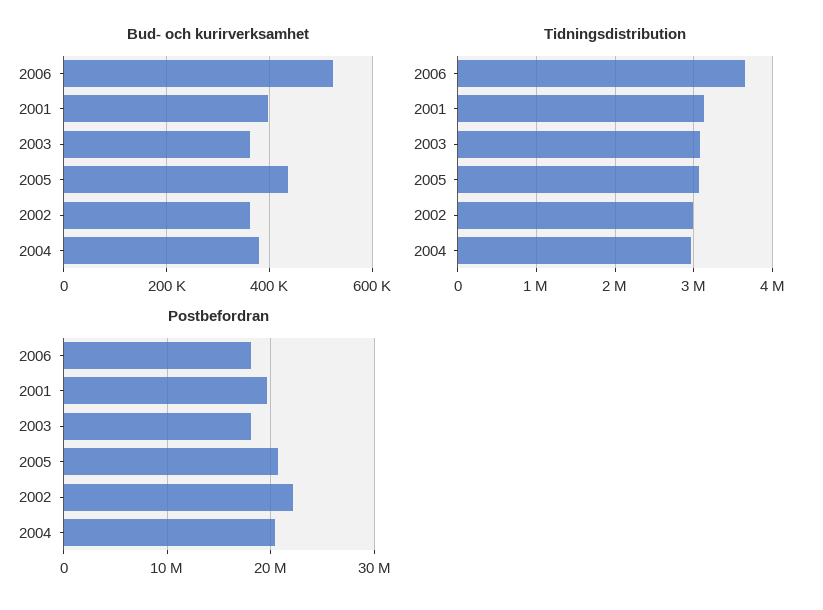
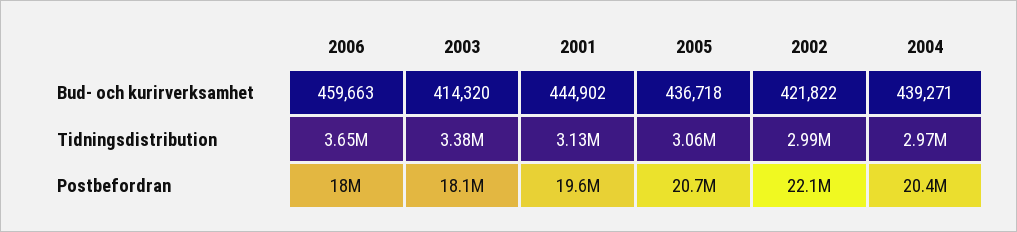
Bud- och kurirverksamhet, 2006: 520000 -> 459663
Bud- och kurirverksamhet, 2001: 400000 -> 444902
Bud- och kurirverksamhet, 2003: 360000 -> 414320
Bud- och kurirverksamhet, 2002: 360000 -> 421822
Bud- och kurirverksamhet, 2004: 380000 -> 439271
Tidningsdistribution, 2003: 3100000 -> 3380000

